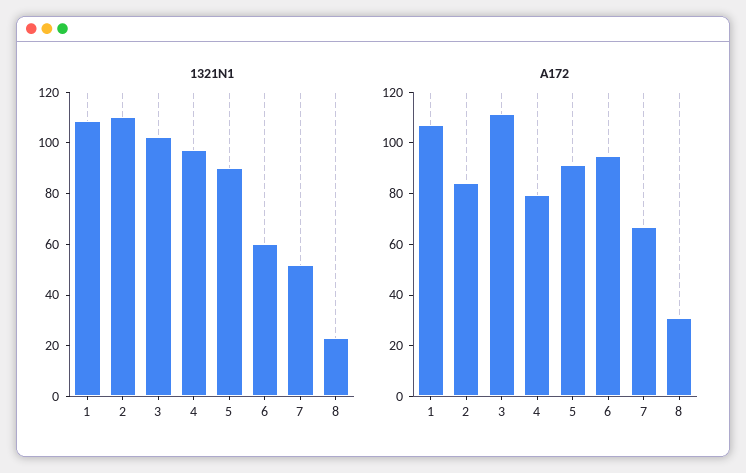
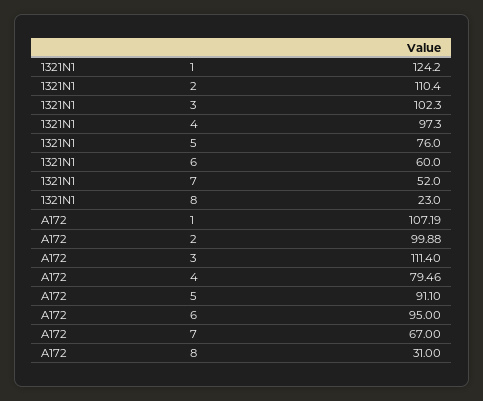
1321N1, 1: 110 -> 124.2
1321N1, 5: 90 -> 76
A172, 2: 85 -> 99.88

